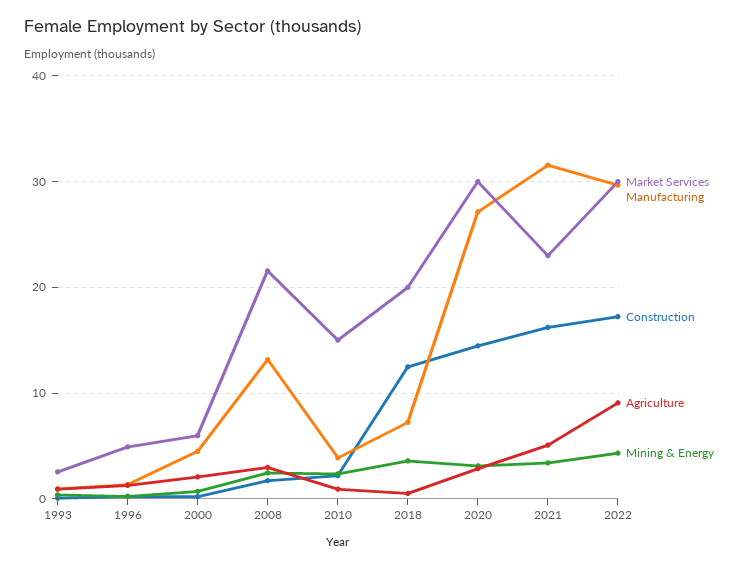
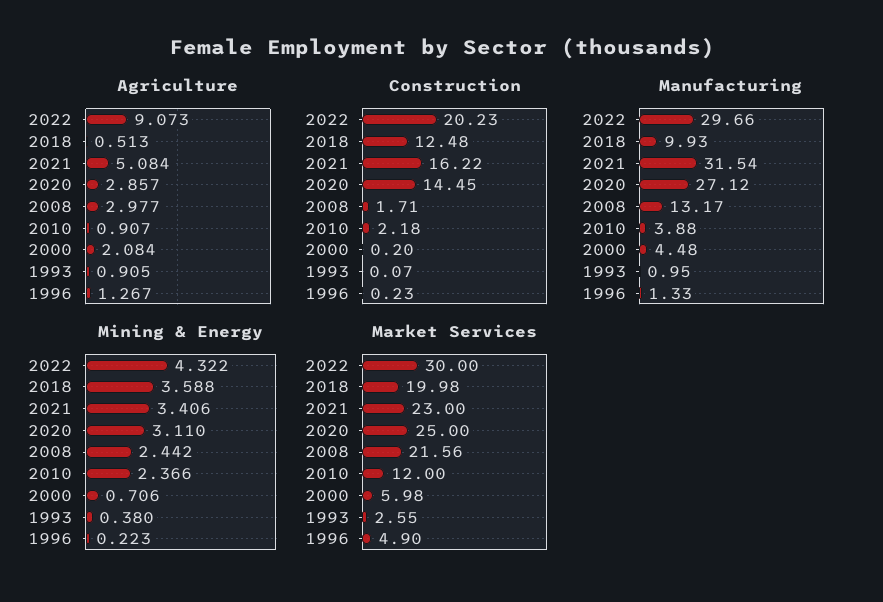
Market Services, 2010: 15 -> 12
Manufacturing, 2018: 7 -> 9.93
Market Services, 2020: 30 -> 25
Construction, 2022: 17 -> 20.23

